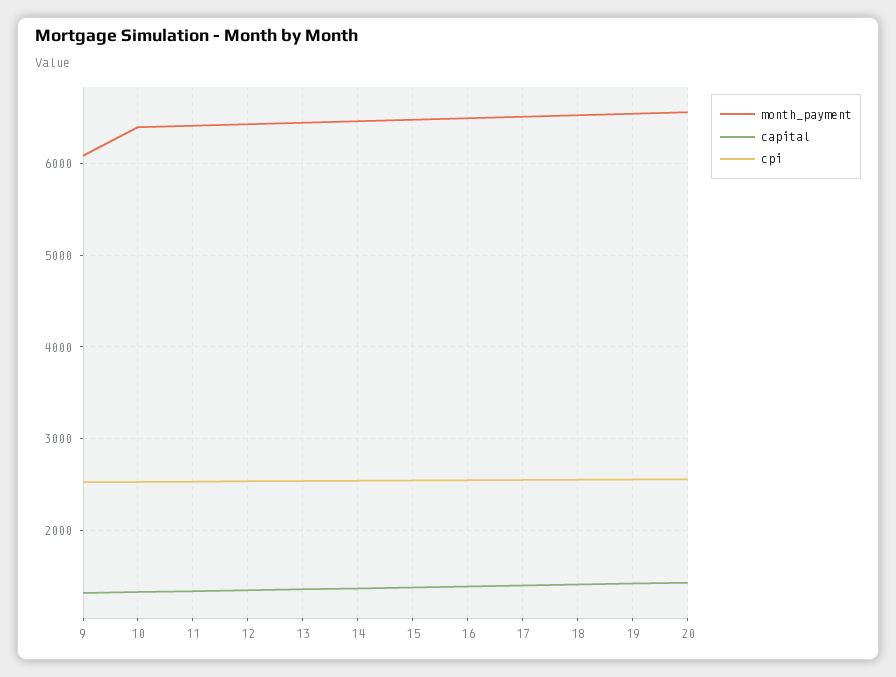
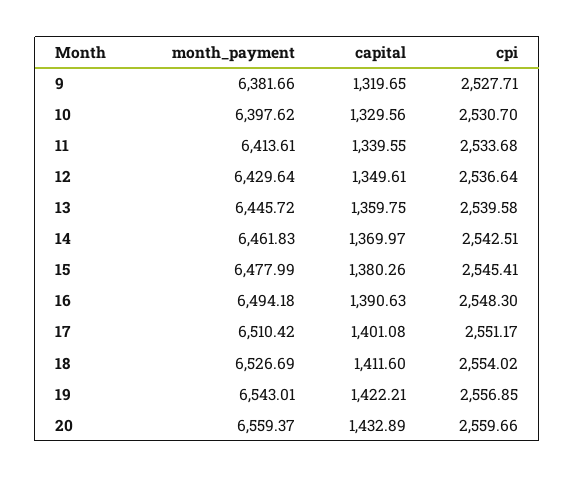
month_payment, 9: 6100 -> 6381.66

